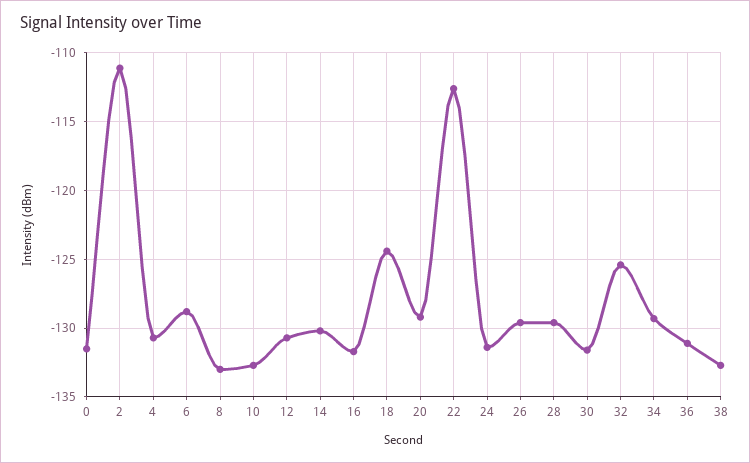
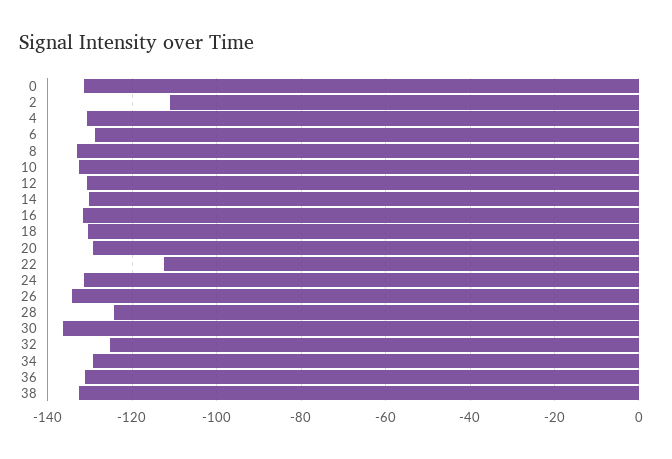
18: -124.5 -> -130
26: -129.5 -> -134
28: -129.5 -> -124
30: -131.5 -> -136

